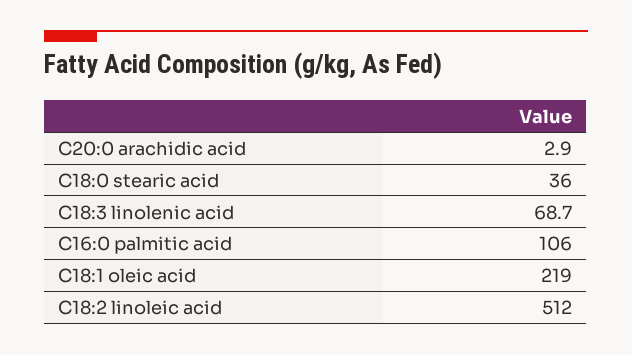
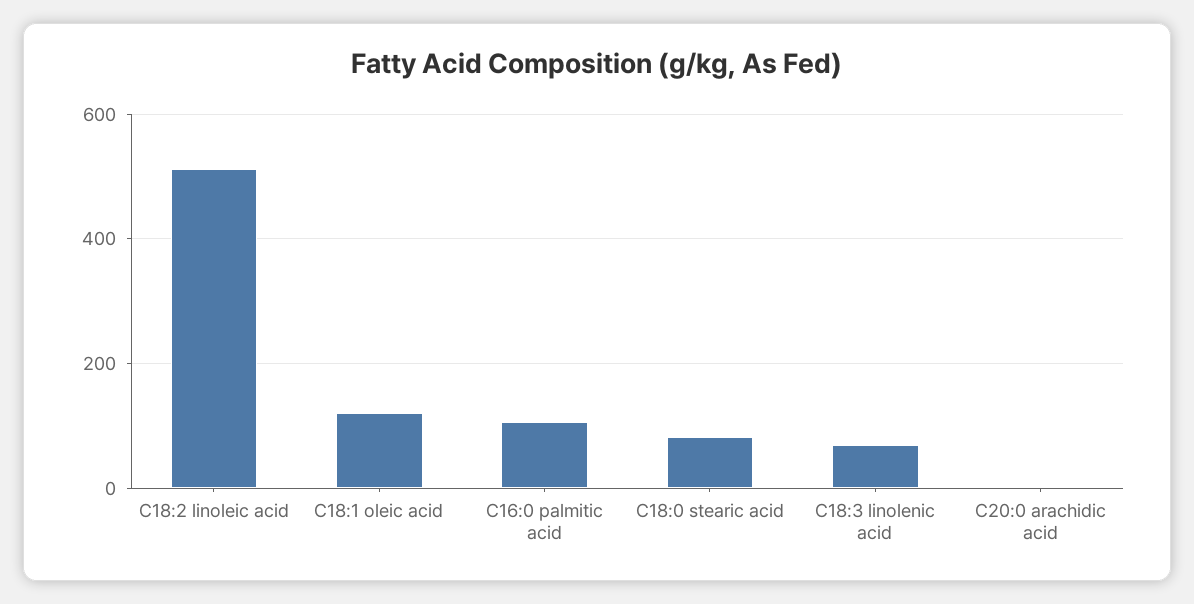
C18:0 stearic acid: 36 -> 80
C18:1 oleic acid: 219 -> 120

